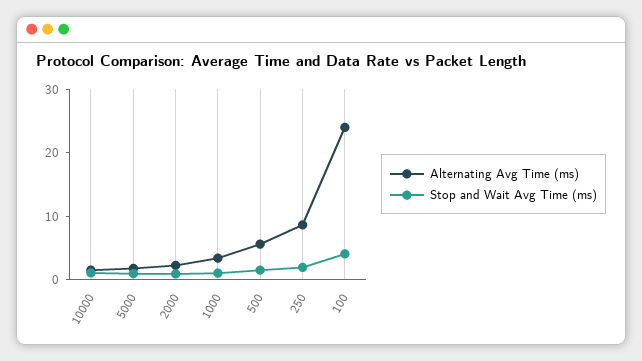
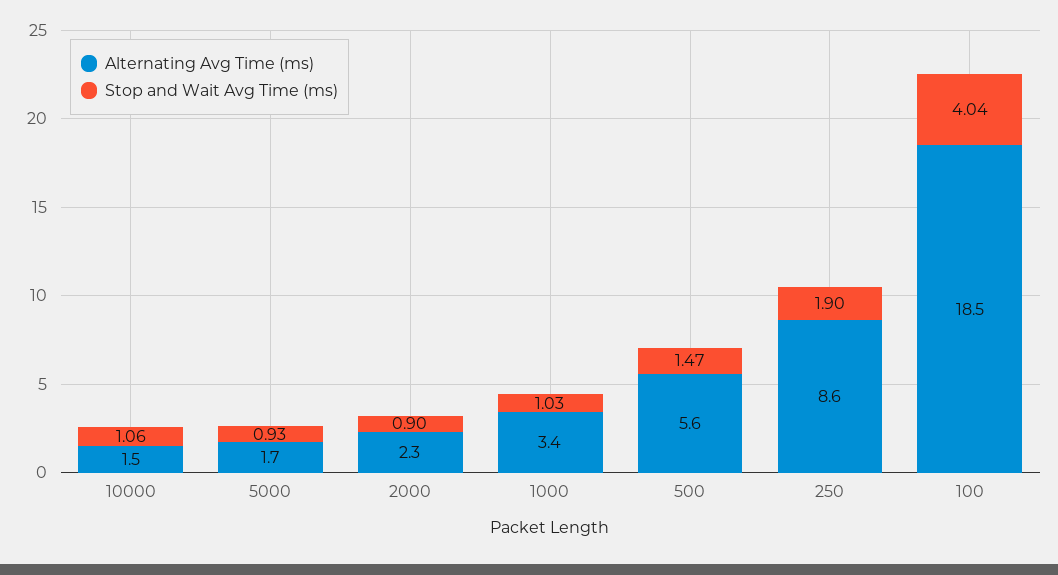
Alternating Avg Time (ms), 100: 24 -> 18.5

